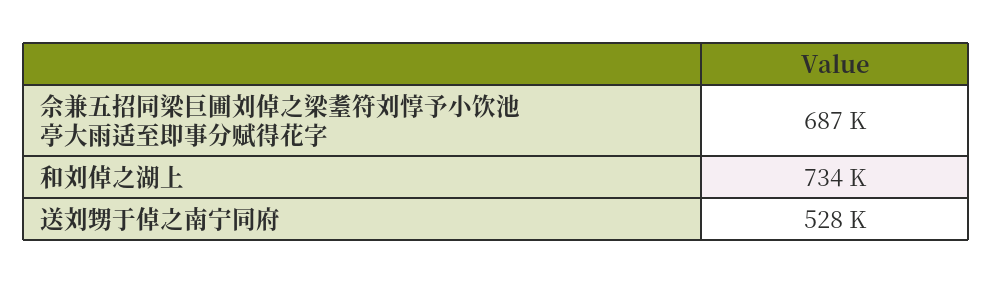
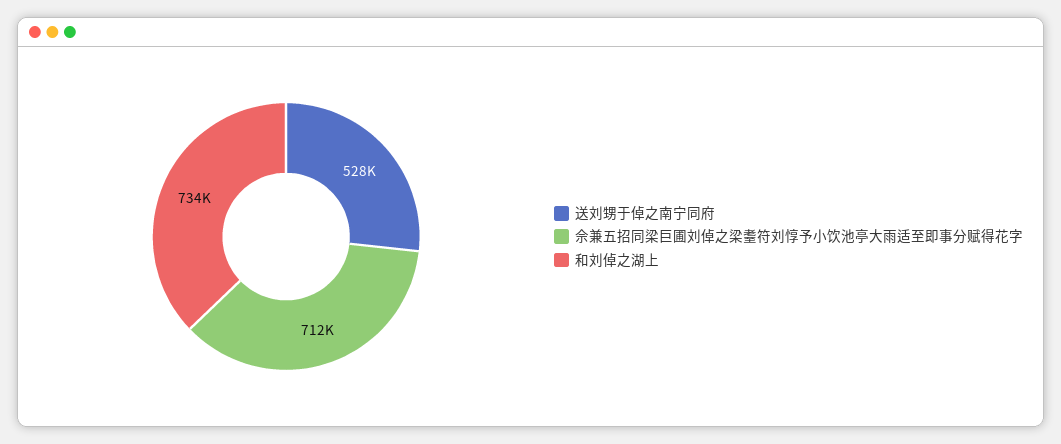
佘兼五招同梁巨圃刘倬之梁耋符刘惇予小饮池亭大雨适至即事分赋得花字: 687000 -> 712000

